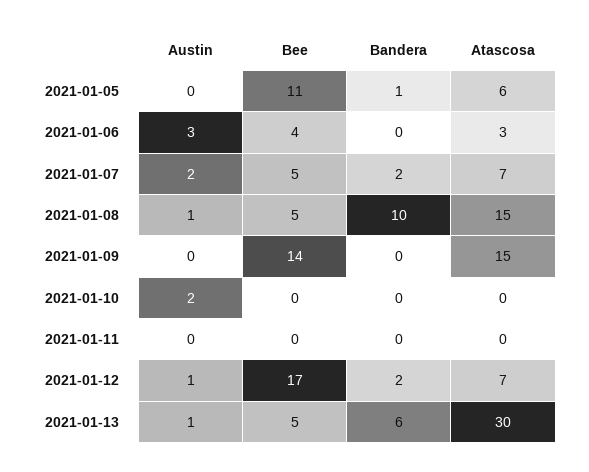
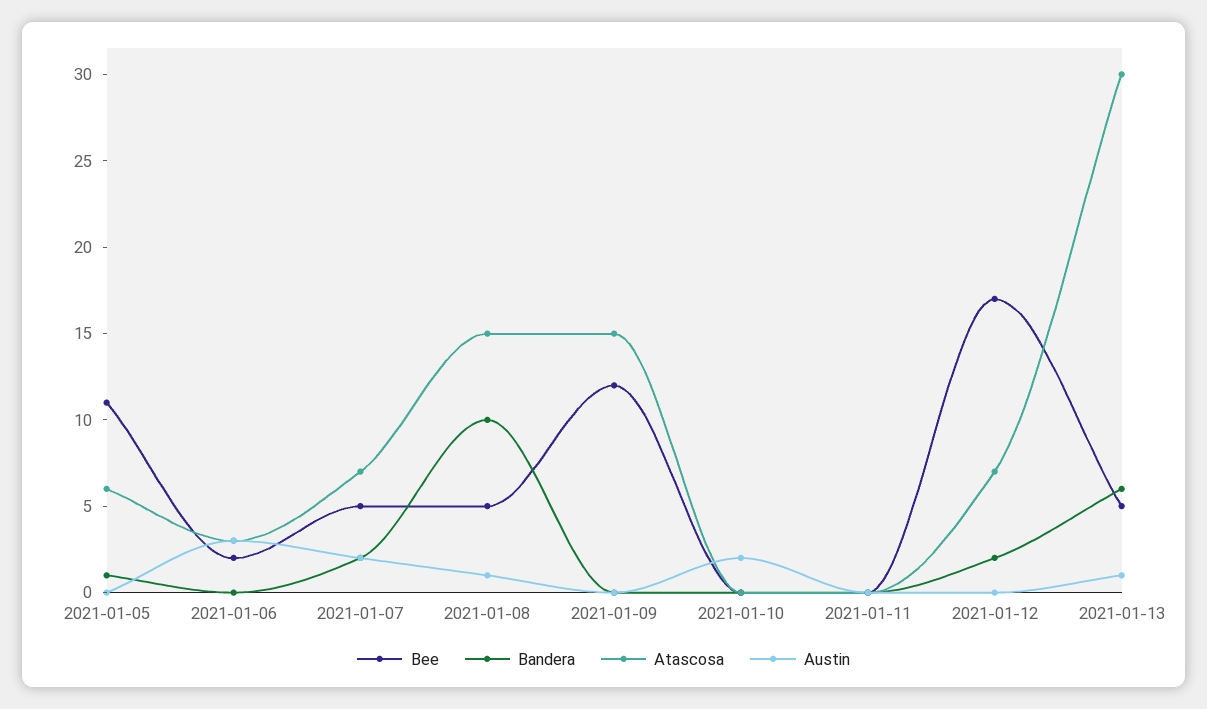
Bee, 2021-01-06: 4 -> 2
Bee, 2021-01-09: 14 -> 12
Austin, 2021-01-12: 1 -> 0

